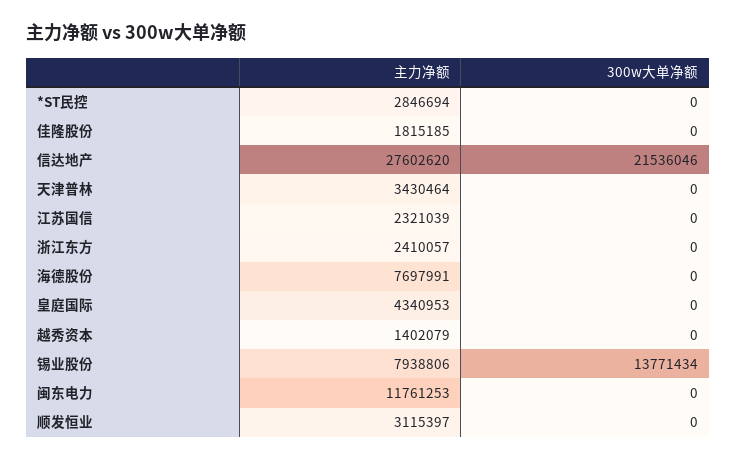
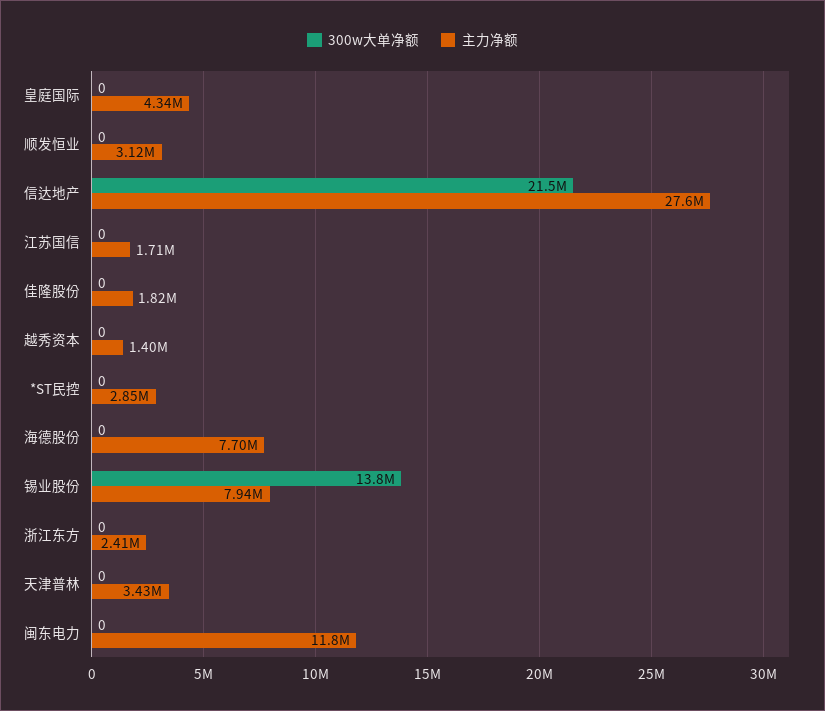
主力净额, 江苏国信: 2321039 -> 1710000

